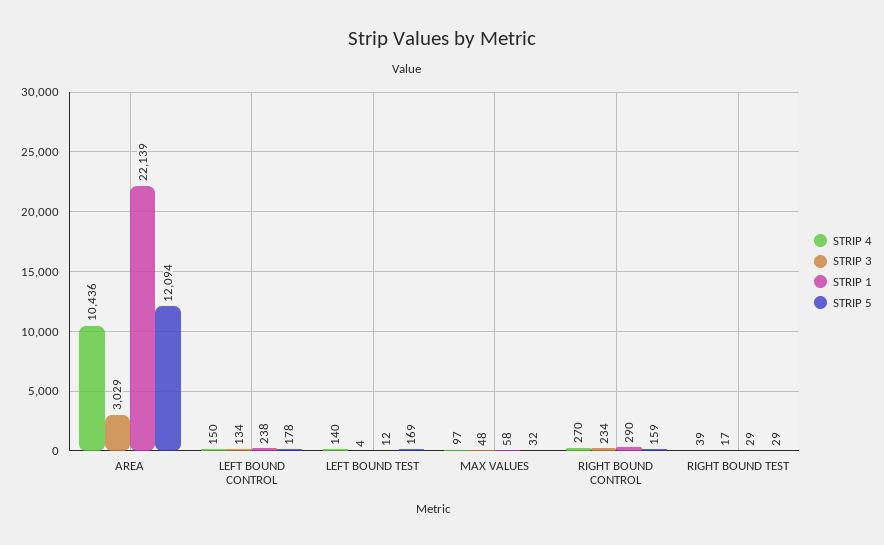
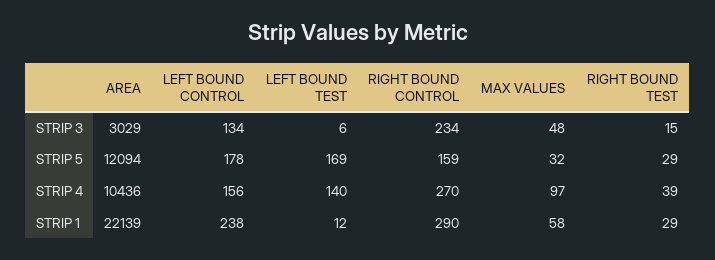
STRIP 4, LEFT BOUND CONTROL: 150 -> 156
STRIP 3, LEFT BOUND TEST: 4 -> 6
STRIP 3, RIGHT BOUND TEST: 17 -> 15

